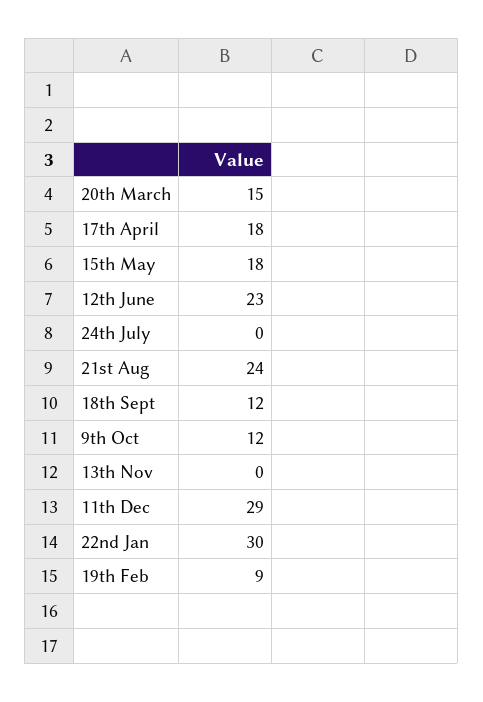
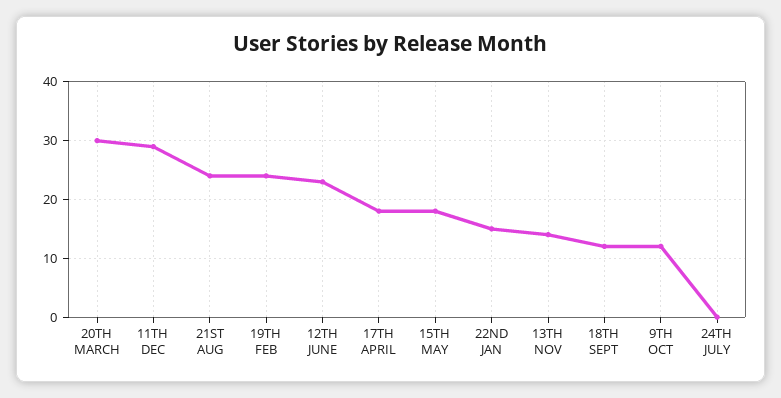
20th March: 15 -> 30
13th Nov: 0 -> 15
22nd Jan: 30 -> 15
19th Feb: 9 -> 25

